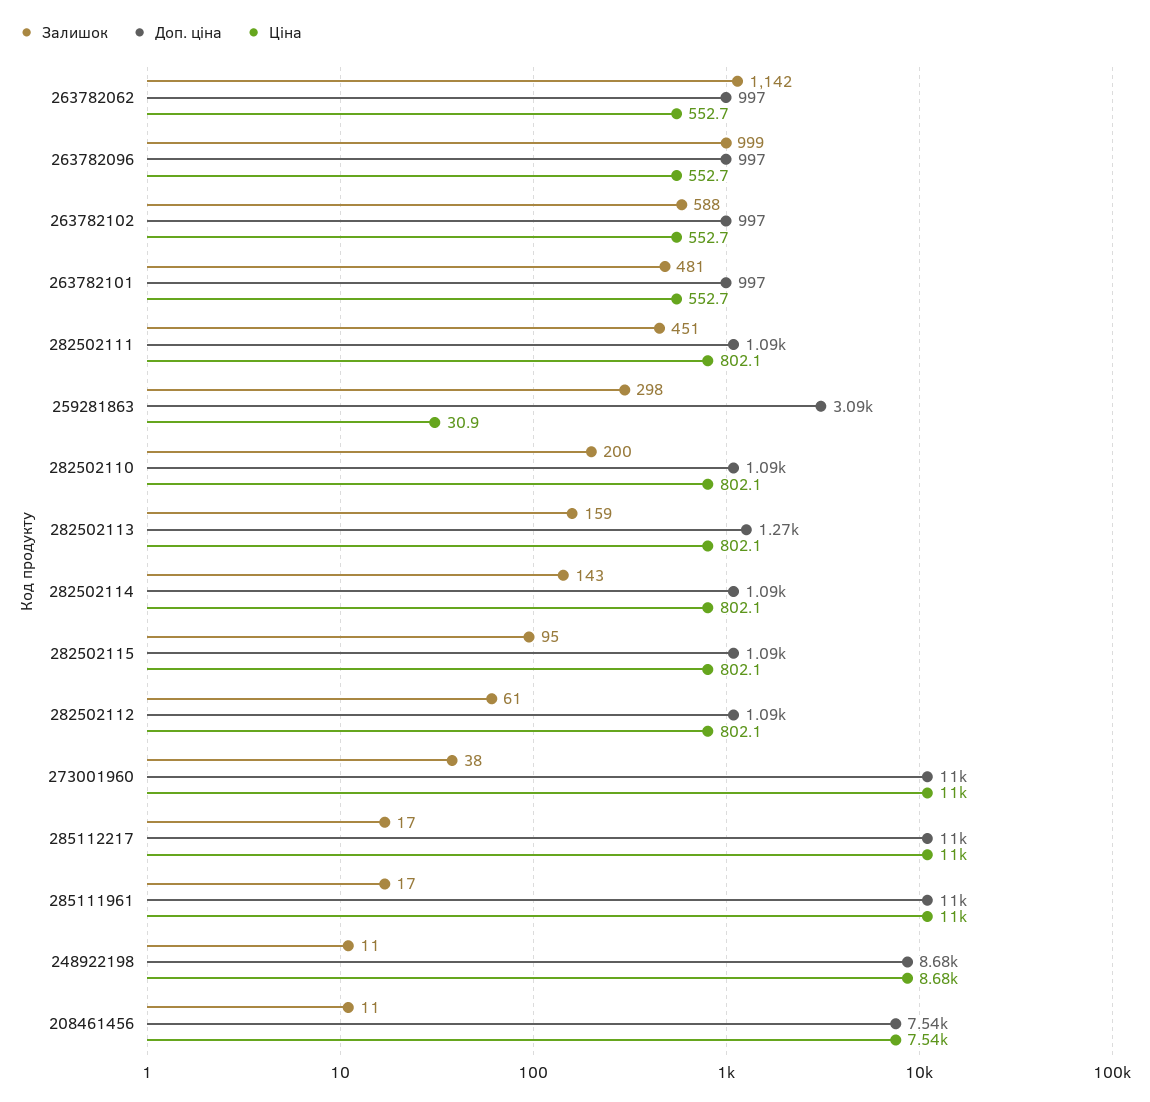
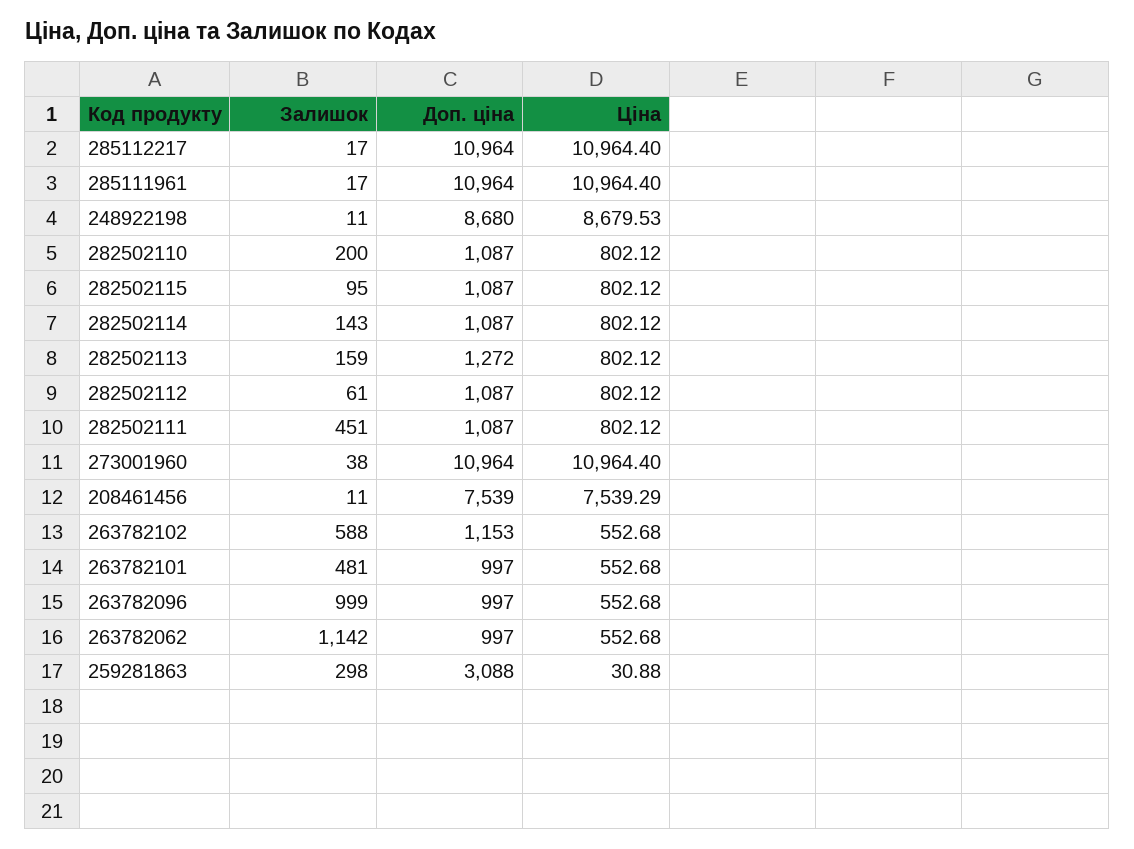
Доп. ціна, 263782102: 997 -> 1153

